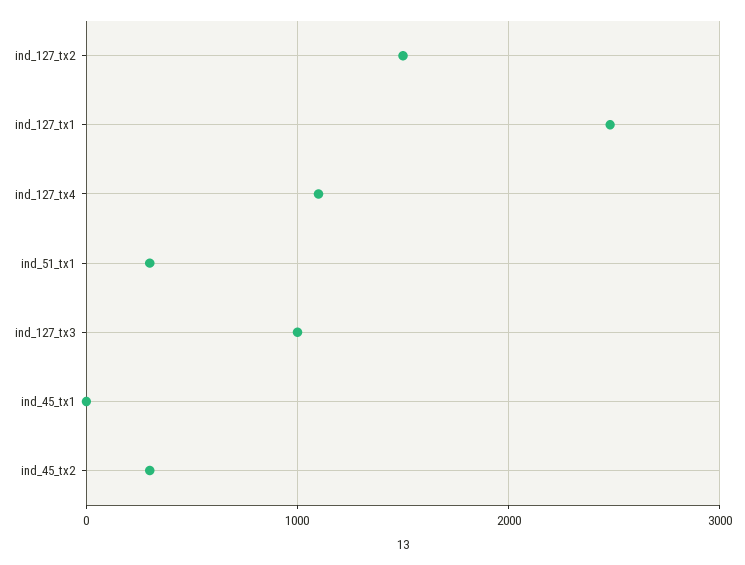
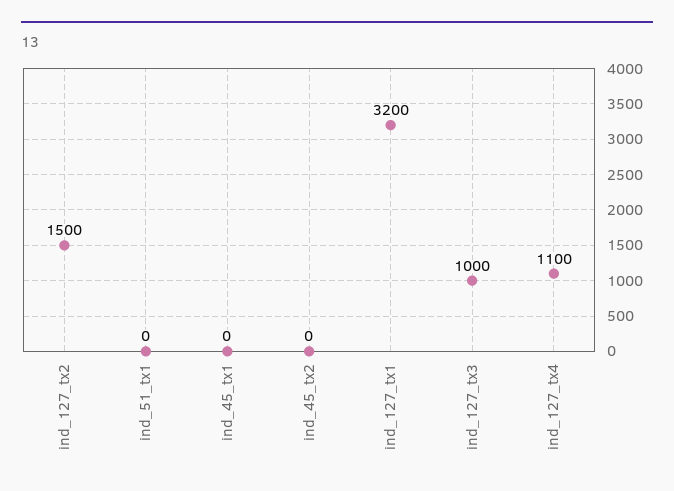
ind_127_tx1: 2500 -> 3200
ind_51_tx1: 300 -> 0
ind_45_tx2: 300 -> 0

